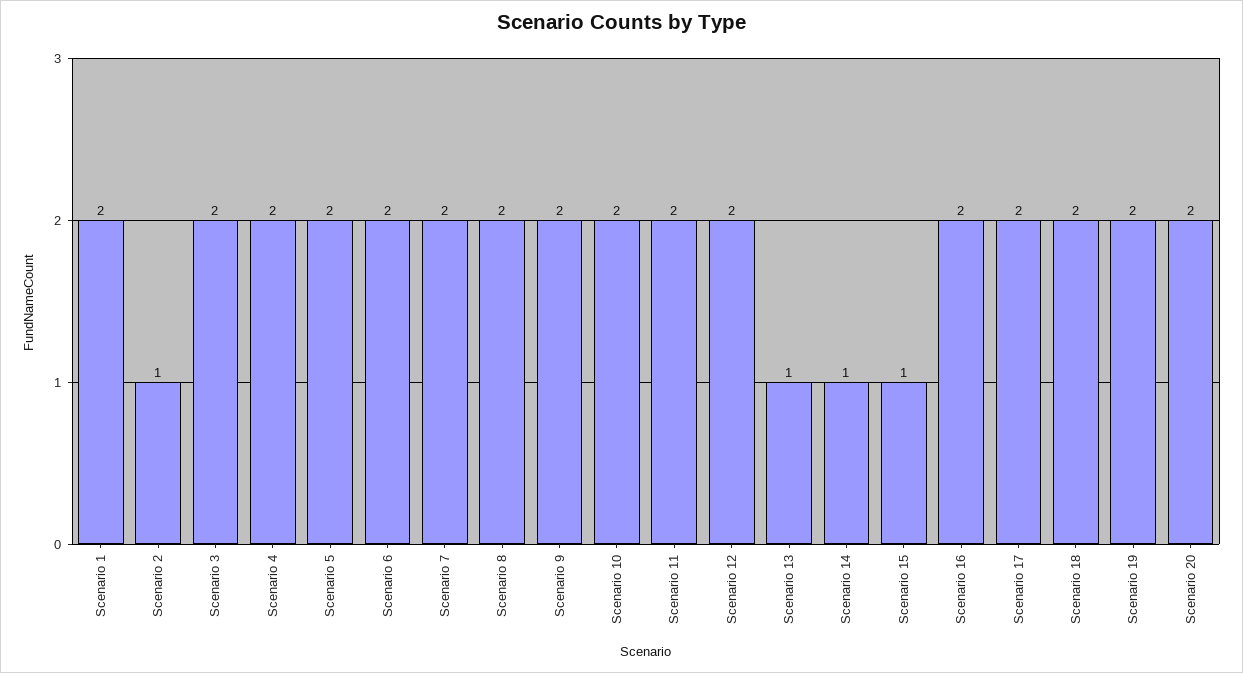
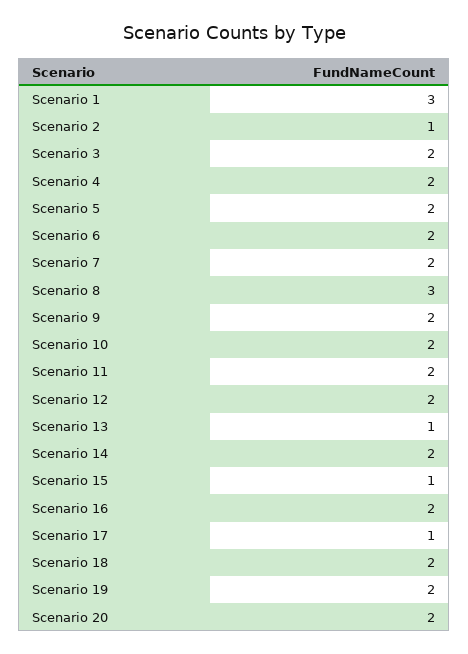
Scenario 1: 2 -> 3
Scenario 8: 2 -> 3
Scenario 14: 1 -> 2
Scenario 17: 2 -> 1

